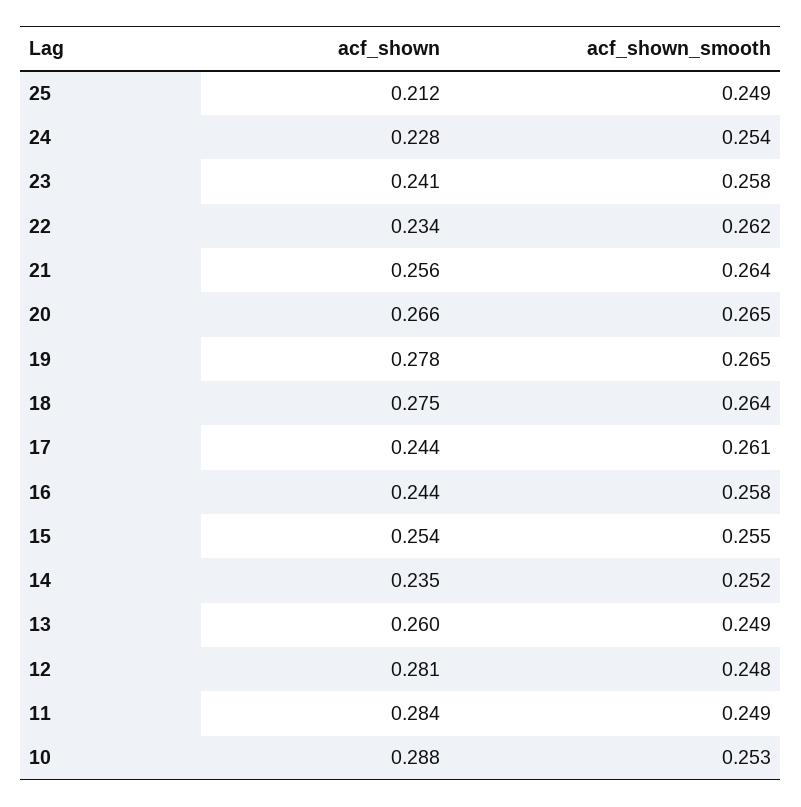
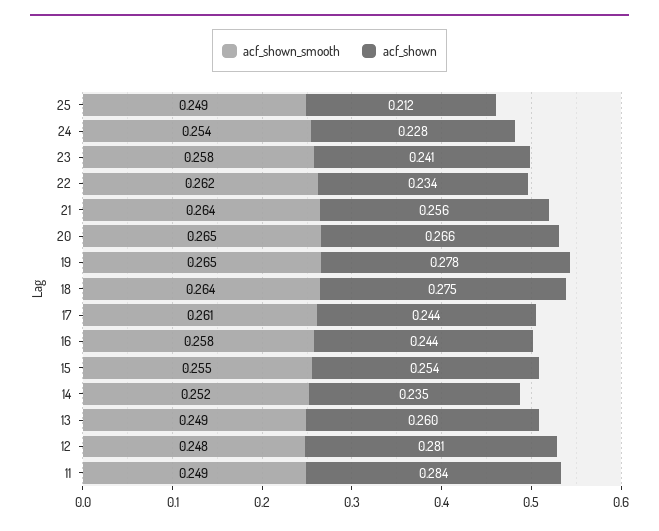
acf_shown, 10: 0.288 -> none
acf_shown_smooth, 10: 0.253 -> none

